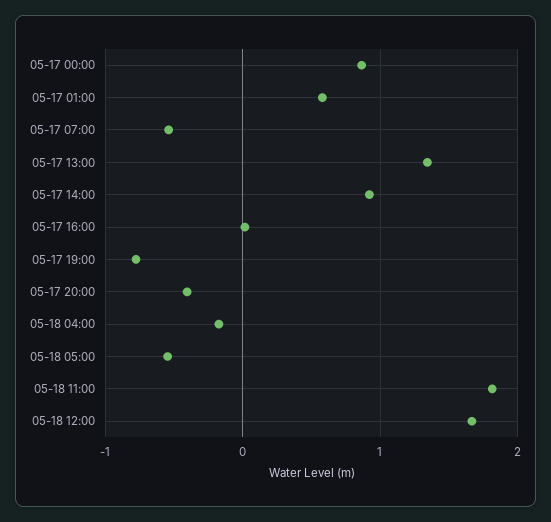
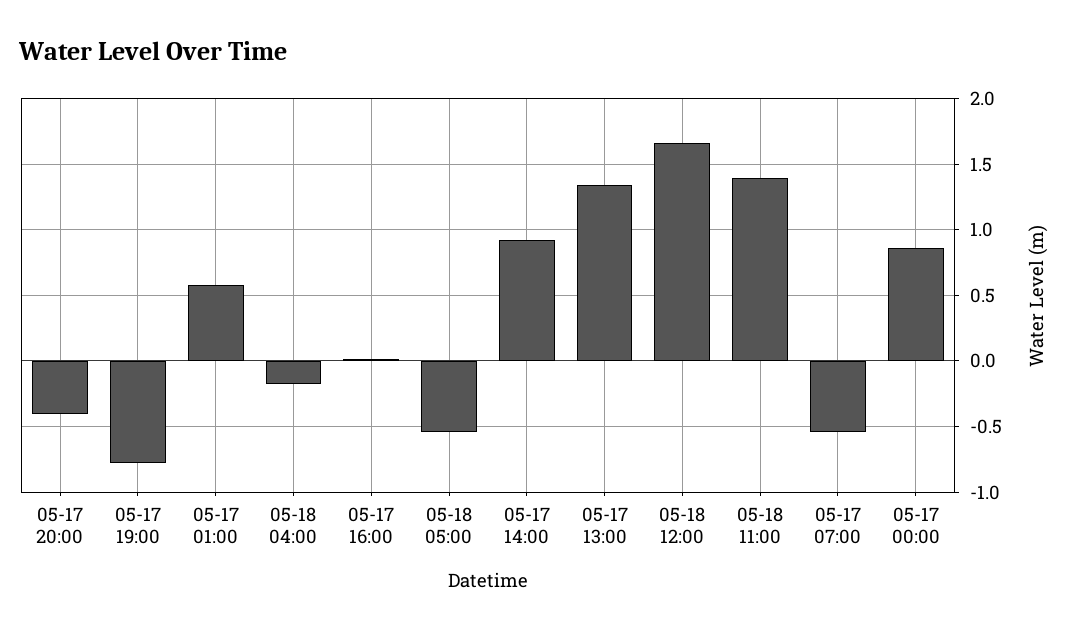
05-18 11:00: 1.8 -> 1.4

